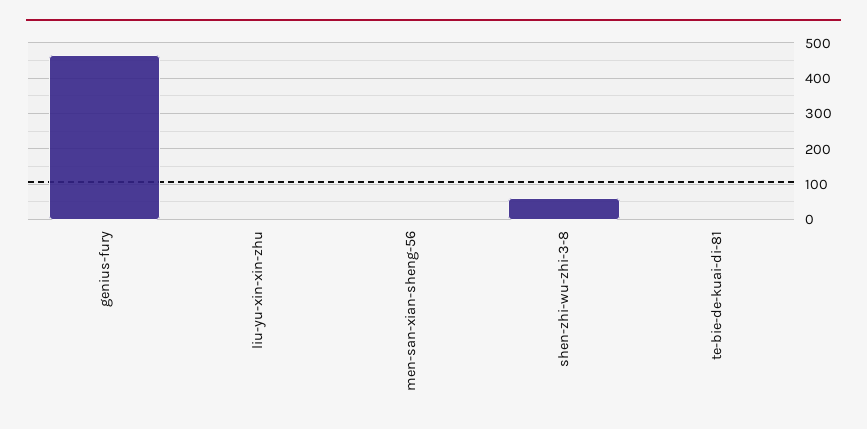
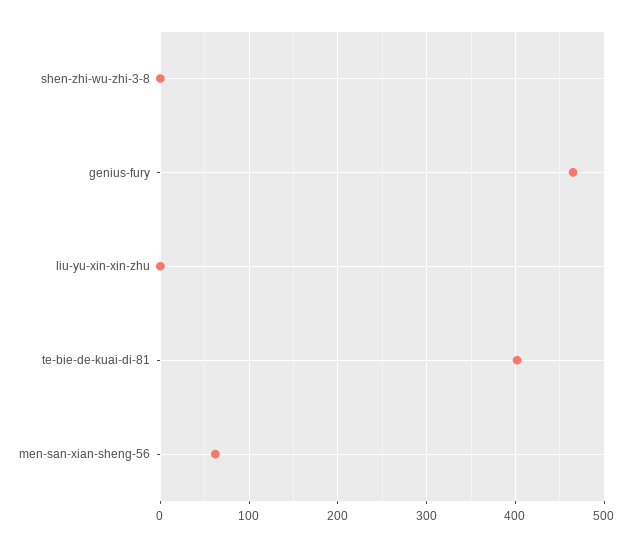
men-san-xian-sheng-56: 0 -> 60
shen-zhi-wu-zhi-3-8: 60 -> 0
te-bie-de-kuai-di-81: 0 -> 400

